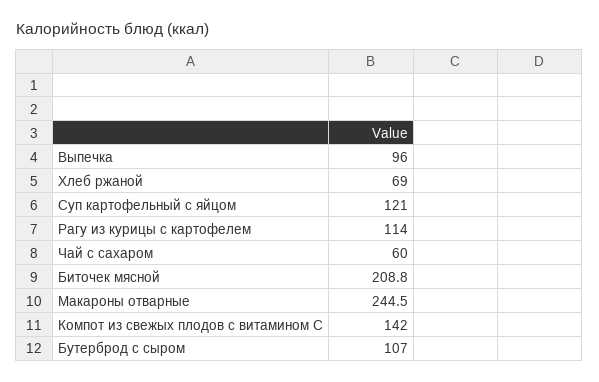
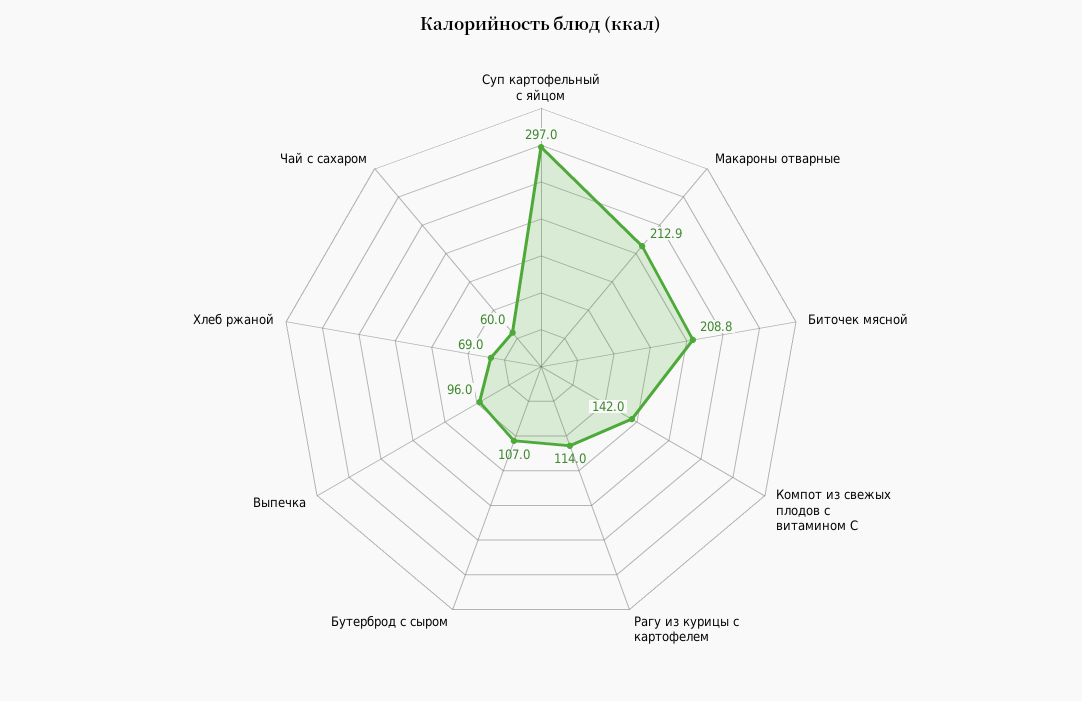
Суп картофельный с яйцом: 121 -> 297
Макароны отварные: 244.5 -> 212.9

